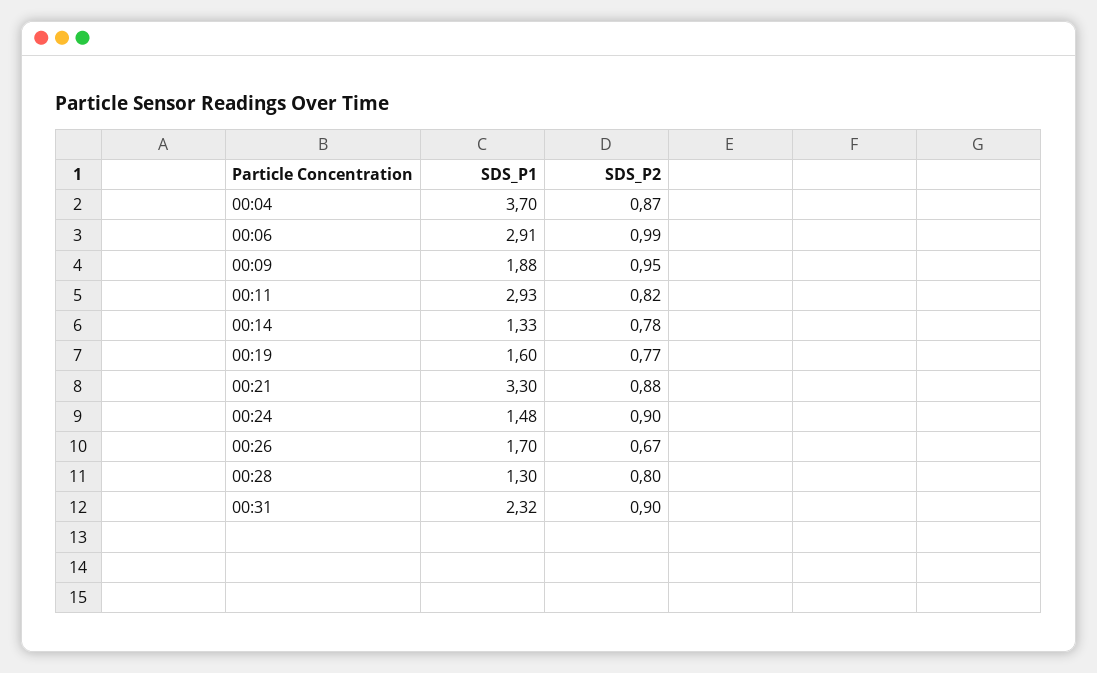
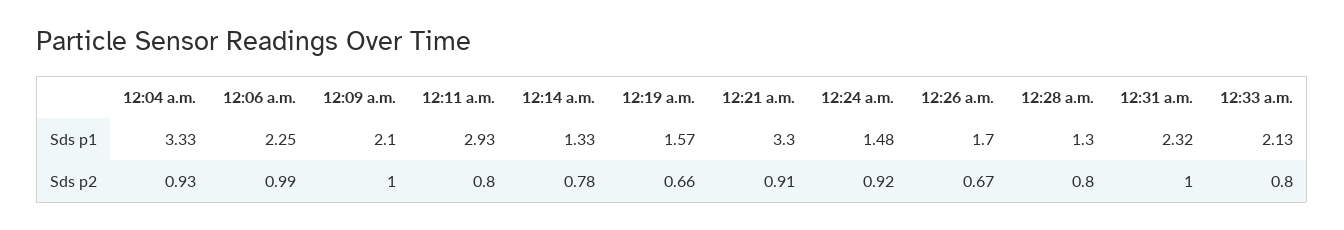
SDS_P1, 00:04: 3.7 -> 3.33
SDS_P2, 00:04: 0.87 -> 0.93
SDS_P1, 00:06: 2.91 -> 2.25
SDS_P1, 00:09: 1.88 -> 2.1
SDS_P2, 00:09: 0.95 -> 1
SDS_P2, 00:11: 0.82 -> 0.8
SDS_P1, 00:19: 1.6 -> 1.57
SDS_P2, 00:19: 0.77 -> 0.66
SDS_P2, 00:21: 0.88 -> 0.91
SDS_P2, 00:24: 0.9 -> 0.92
SDS_P2, 00:31: 0.9 -> 1
SDS_P1, 12:33 a.m.: none -> 2.13
SDS_P2, 12:33 a.m.: none -> 0.8

